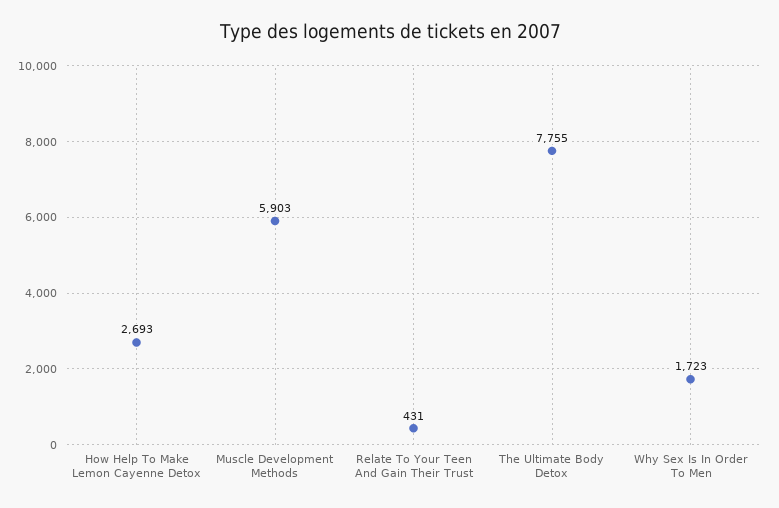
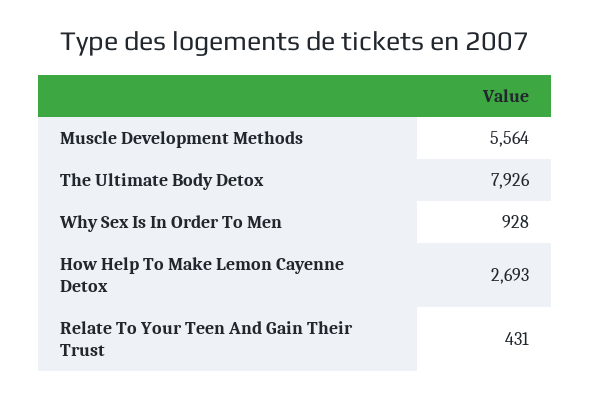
Muscle Development Methods: 5903 -> 5564
The Ultimate Body Detox: 7755 -> 7926
Why Sex Is In Order To Men: 1723 -> 928

